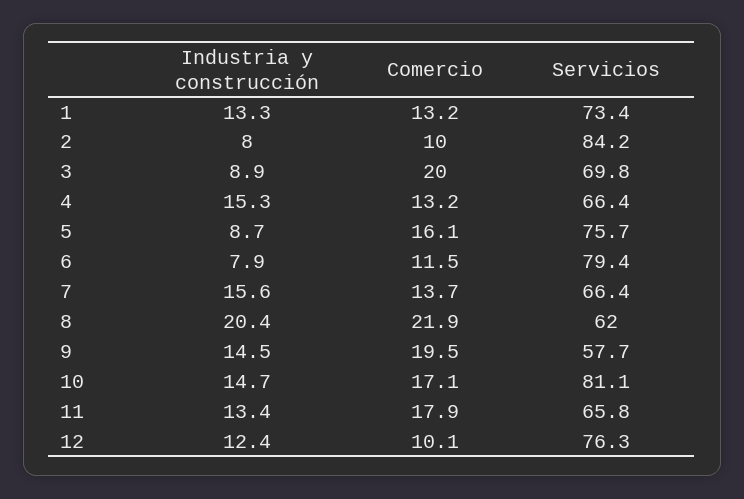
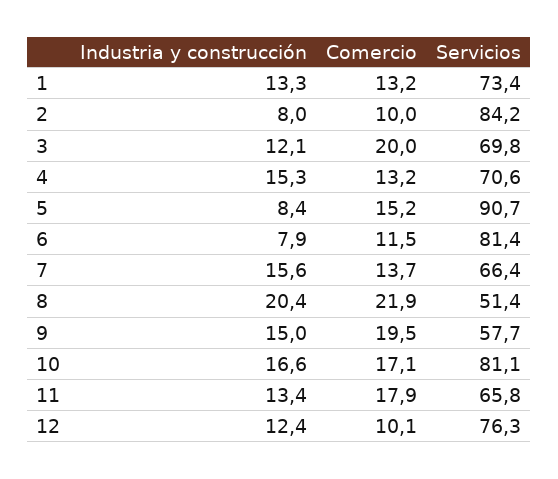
Industria y construcción, 3: 8.9 -> 12.1
Servicios, 4: 66.4 -> 70.6
Industria y construcción, 5: 8.7 -> 8.4
Comercio, 5: 16.1 -> 15.2
Servicios, 5: 75.7 -> 90.7
Servicios, 6: 79.4 -> 81.4
Servicios, 8: 62 -> 51.4
Industria y construcción, 9: 14.5 -> 15
Industria y construcción, 10: 14.7 -> 16.6

